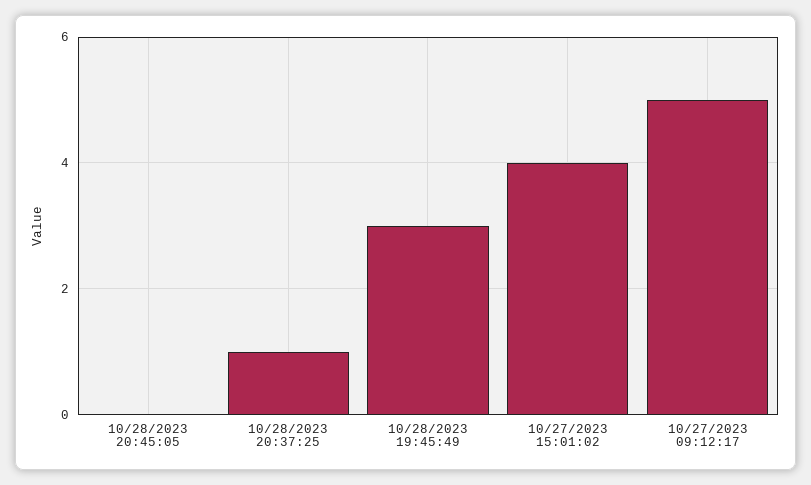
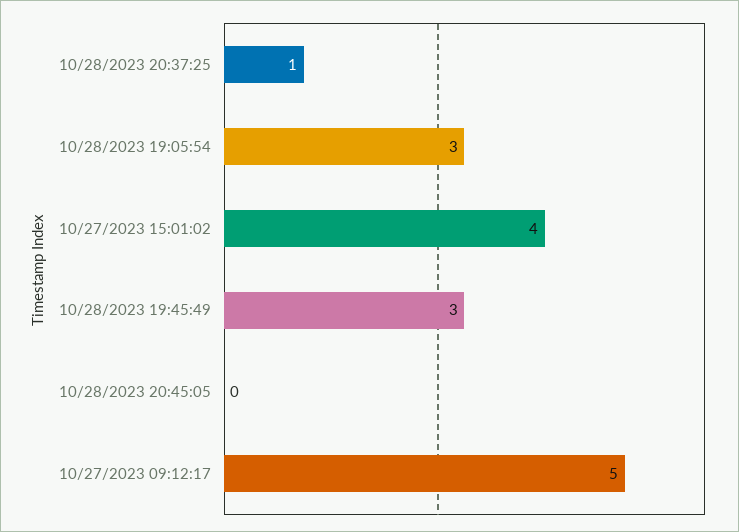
10/28/2023 19:05:54: none -> 3

